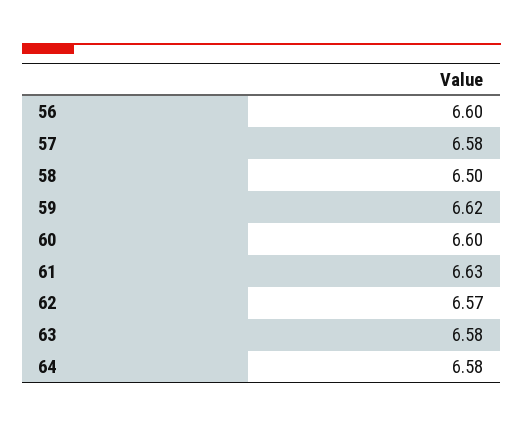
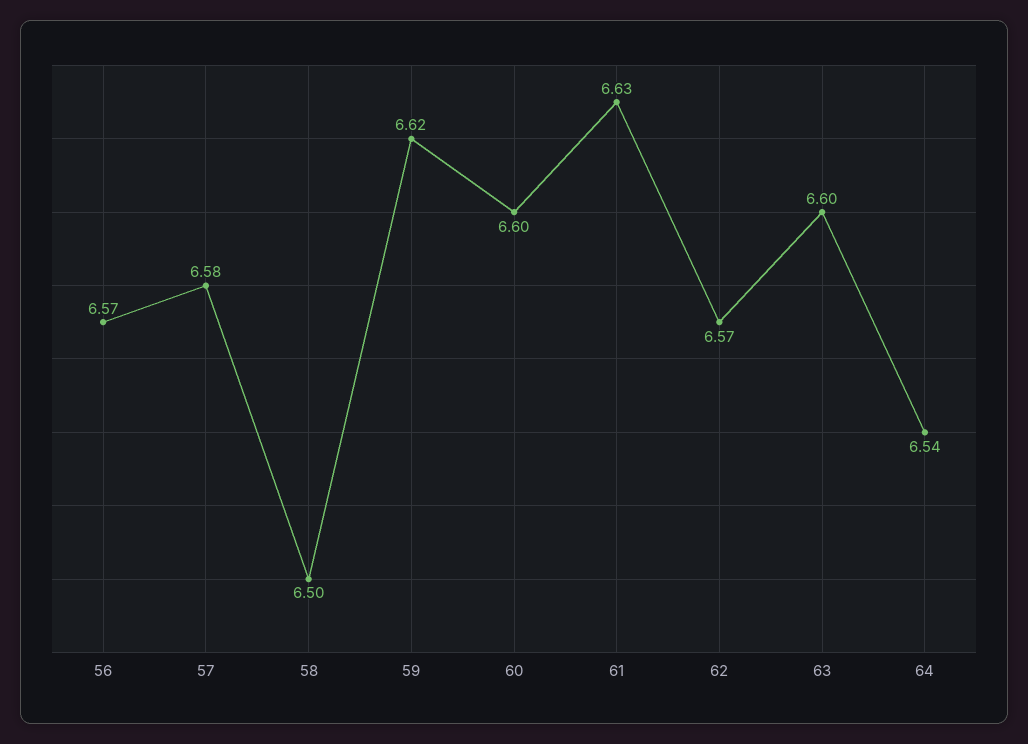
56: 6.6 -> 6.57
63: 6.58 -> 6.6
64: 6.58 -> 6.54

